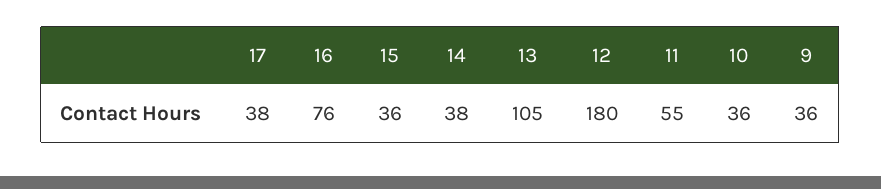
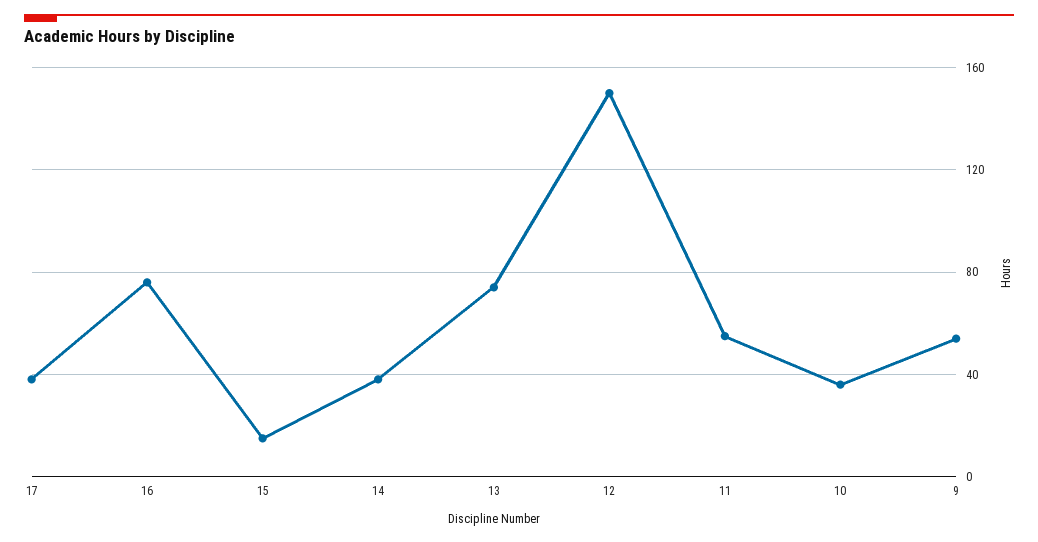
15: 36 -> 15
13: 105 -> 75
12: 180 -> 150
9: 36 -> 55

